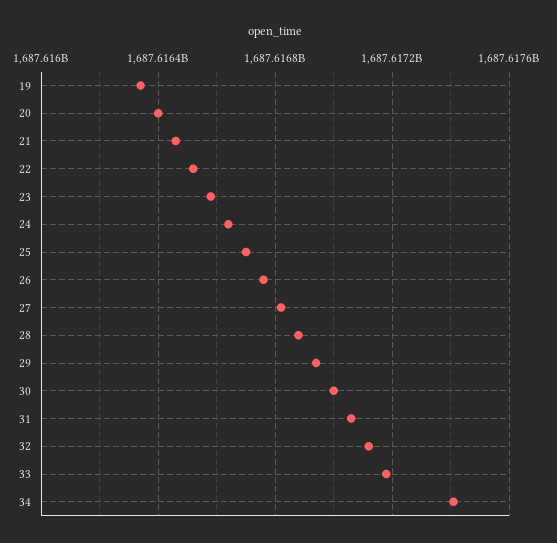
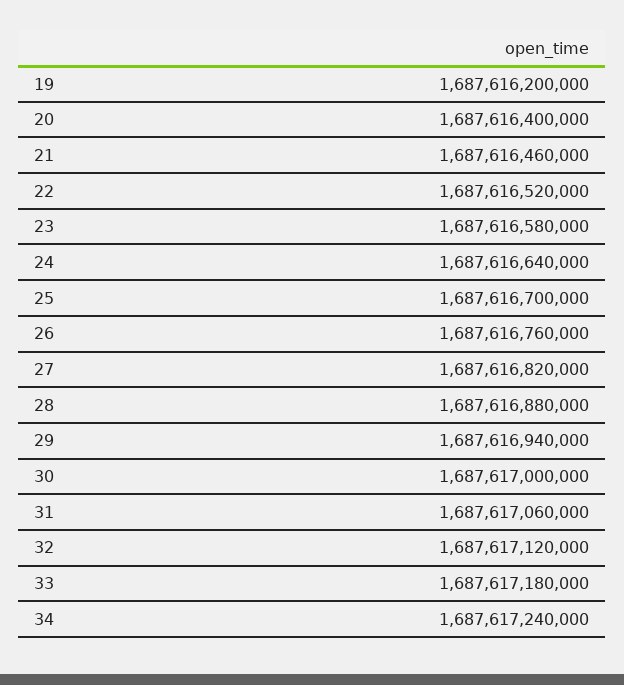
19: 1687616350000 -> 1687616200000
34: 1687617400000 -> 1687617240000

